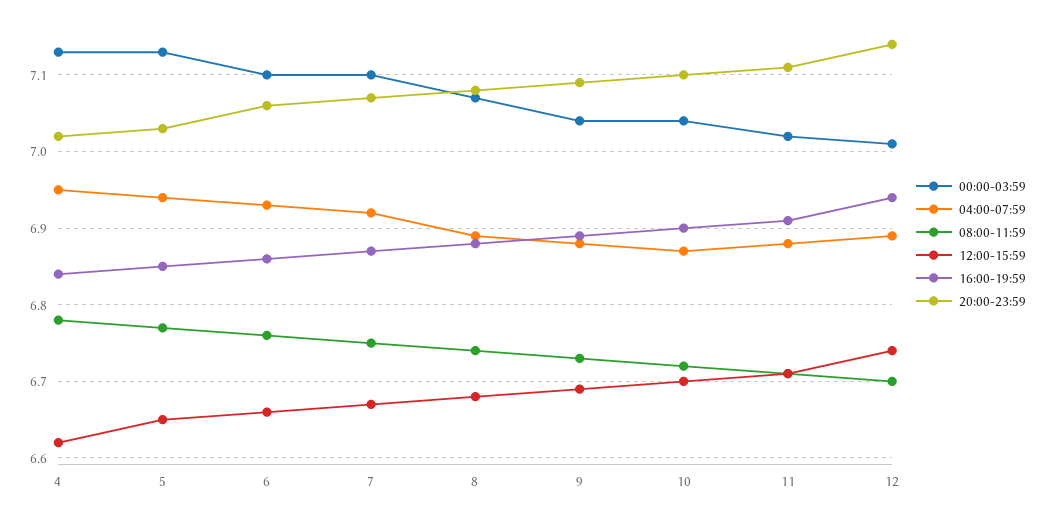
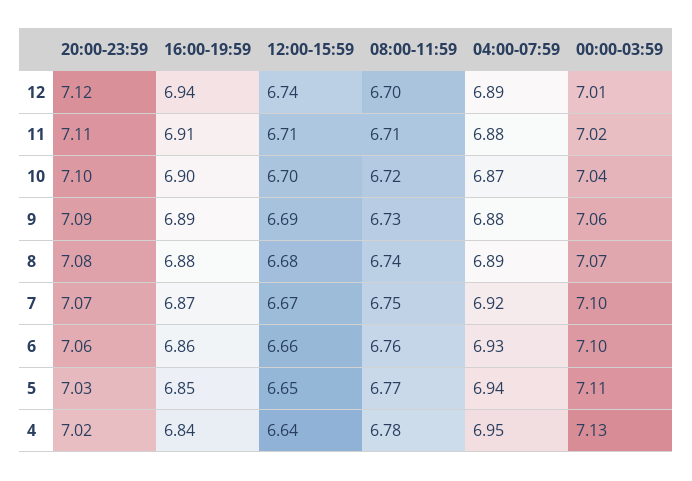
12:00-15:59, 4: 6.62 -> 6.64
00:00-03:59, 5: 7.13 -> 7.11
00:00-03:59, 9: 7.04 -> 7.06
20:00-23:59, 12: 7.14 -> 7.12

